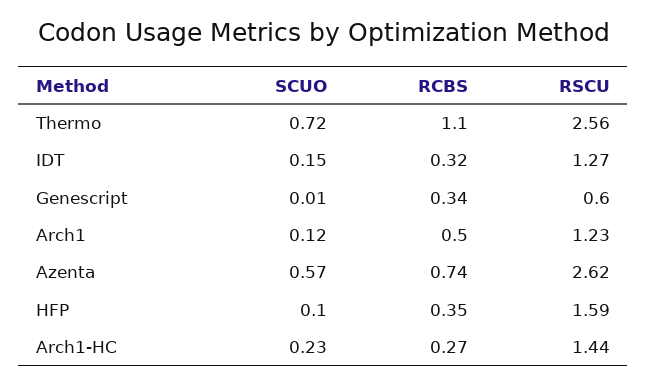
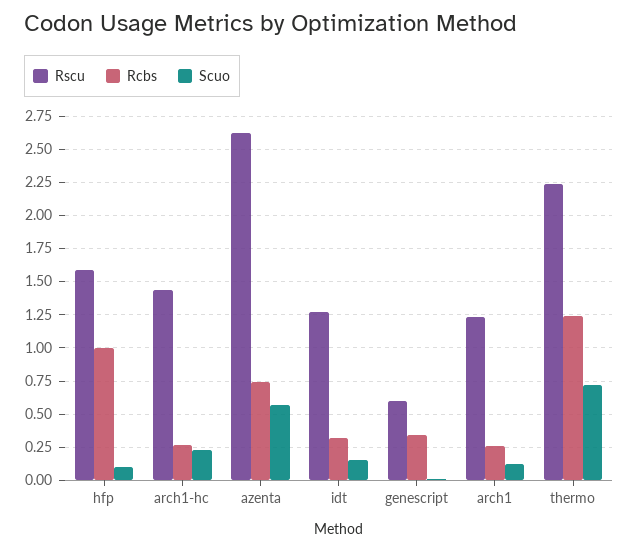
RCBS, Thermo: 1.1 -> 1.25
RSCU, Thermo: 2.56 -> 2.25
RCBS, Arch1: 0.5 -> 0.25
RCBS, HFP: 0.35 -> 1

